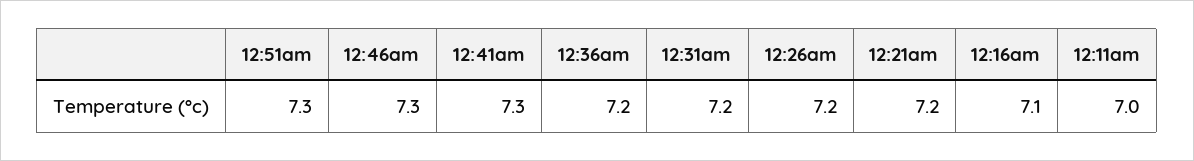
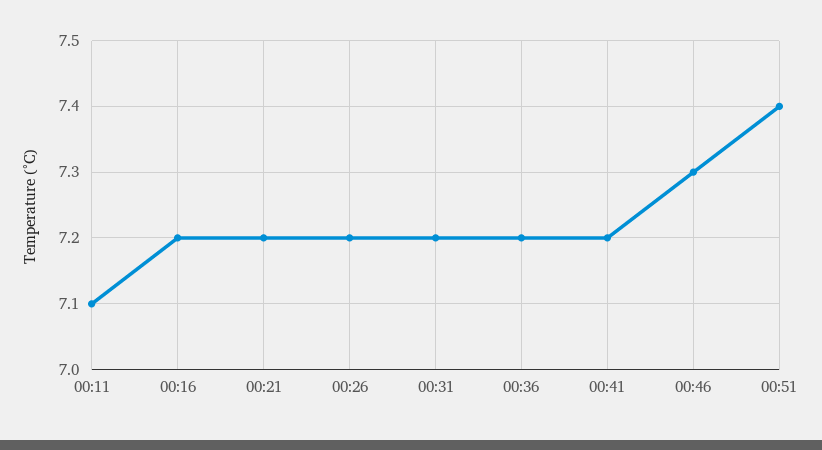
12:51am: 7.3 -> 7.4
12:41am: 7.3 -> 7.2
12:16am: 7.1 -> 7.2
12:11am: 7 -> 7.1

